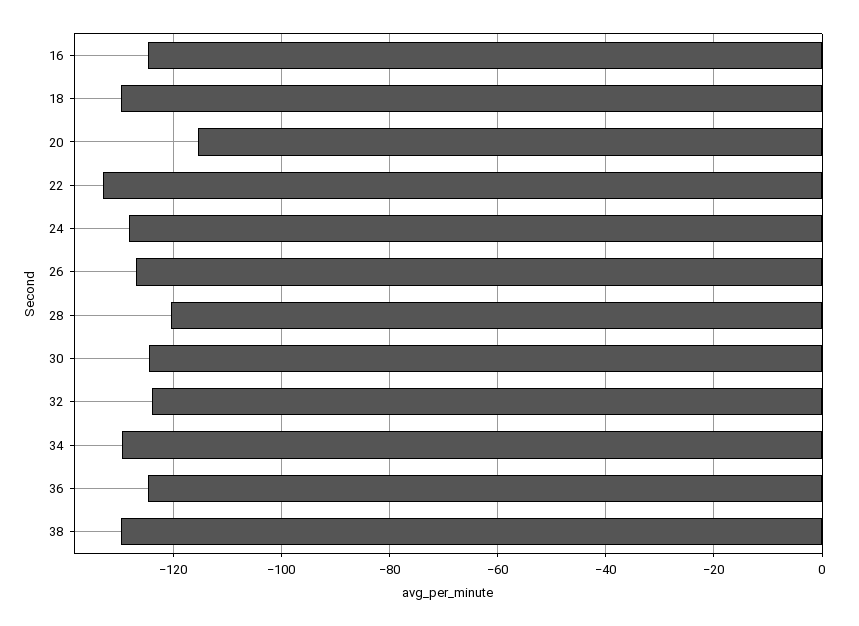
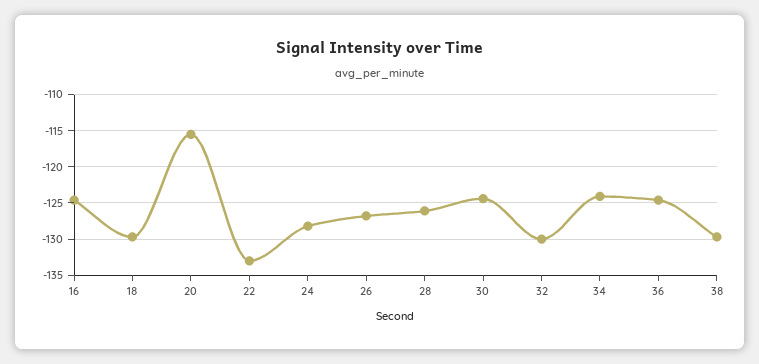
28: -120 -> -126
32: -124 -> -130
34: -130 -> -124

